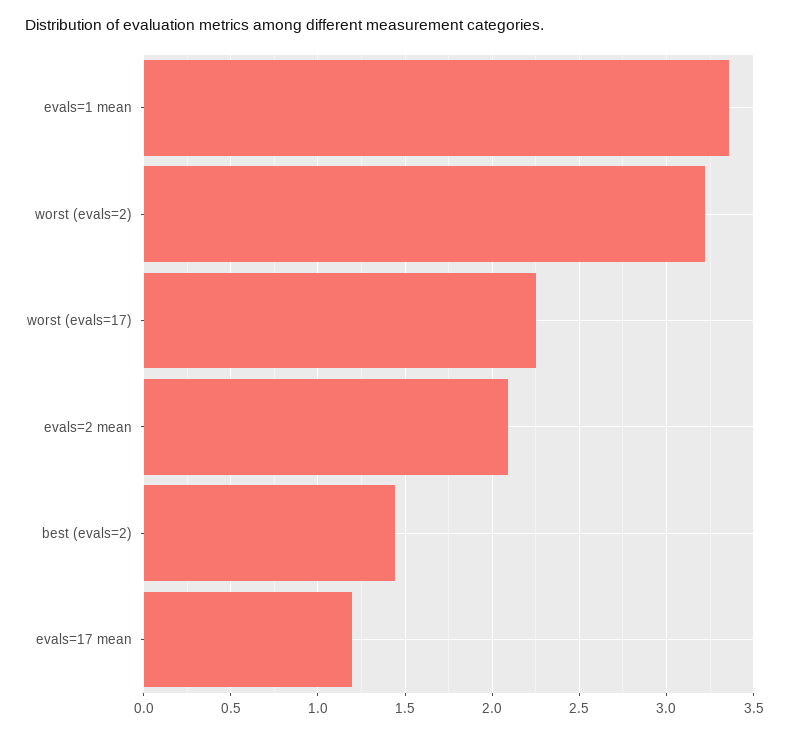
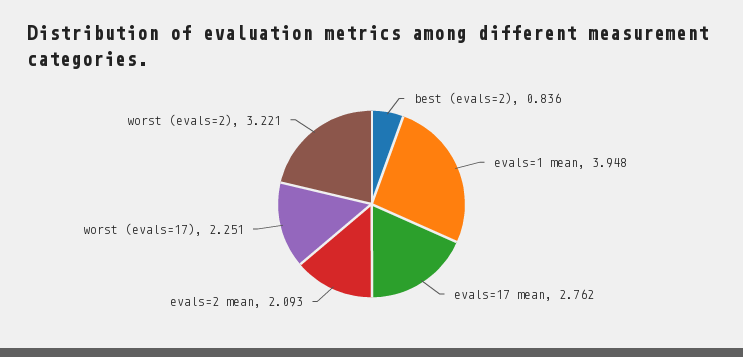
evals=1 mean: 3.35 -> 3.948
best (evals=2): 1.45 -> 0.836
evals=17 mean: 1.2 -> 2.762

